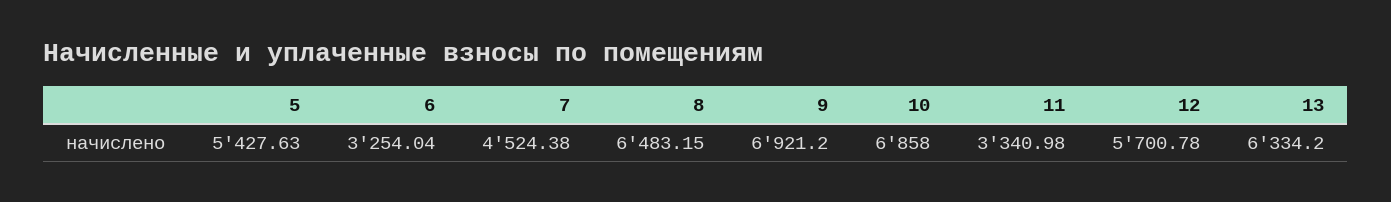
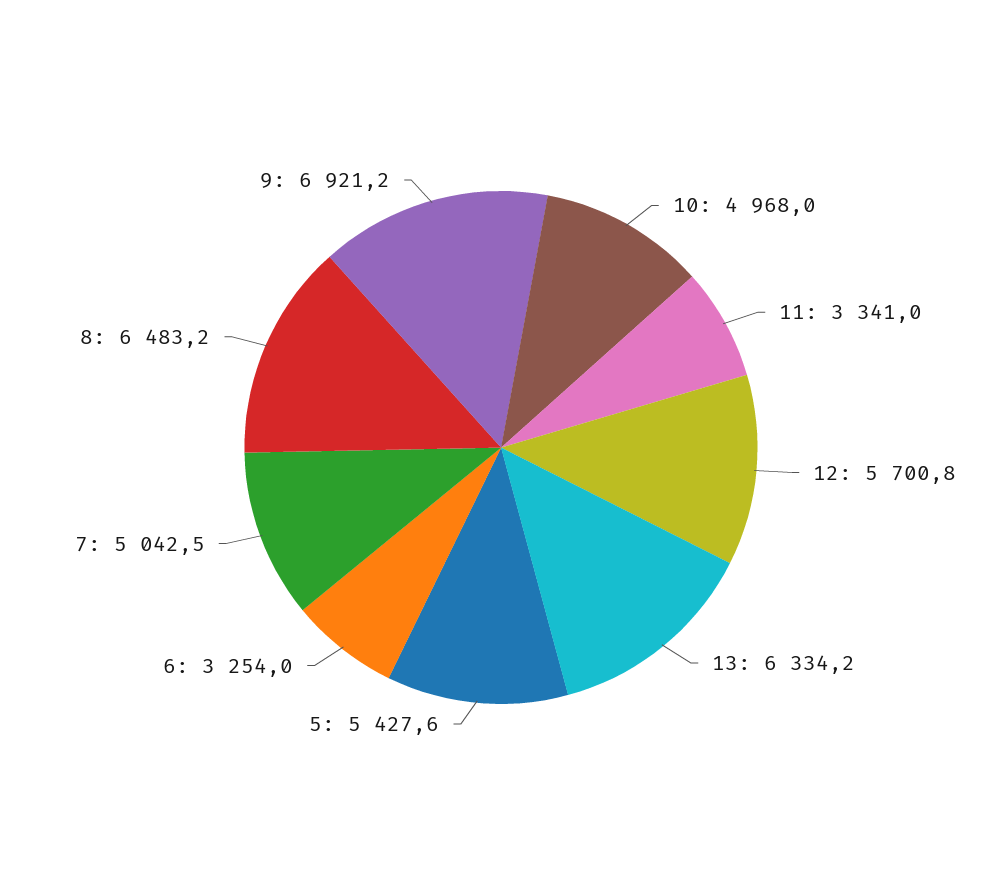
7: 4524.38 -> 5042.5
10: 6858 -> 4968

